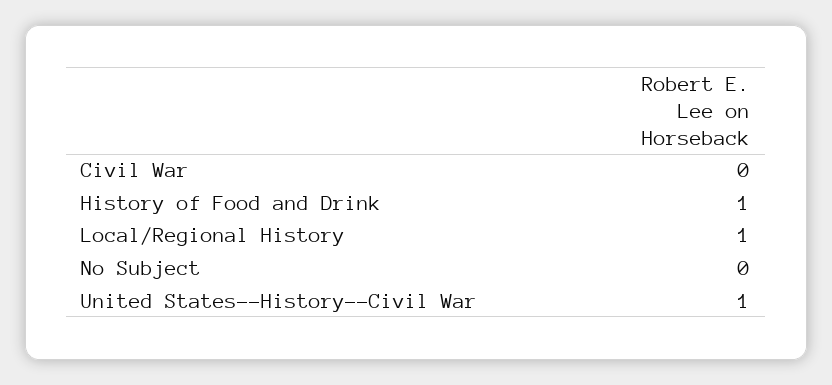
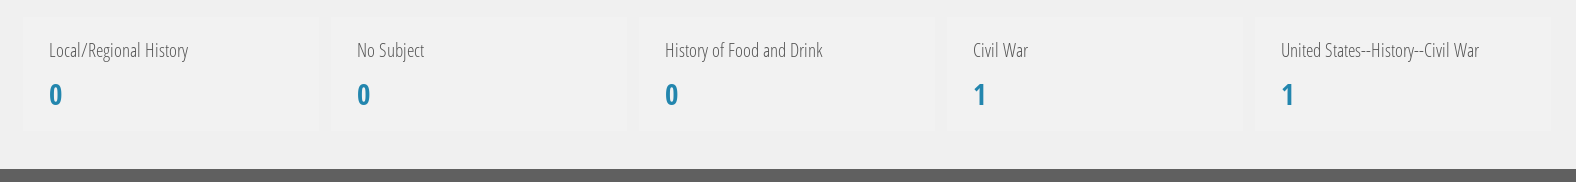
Civil War: 0 -> 1
History of Food and Drink: 1 -> 0
Local/Regional History: 1 -> 0

